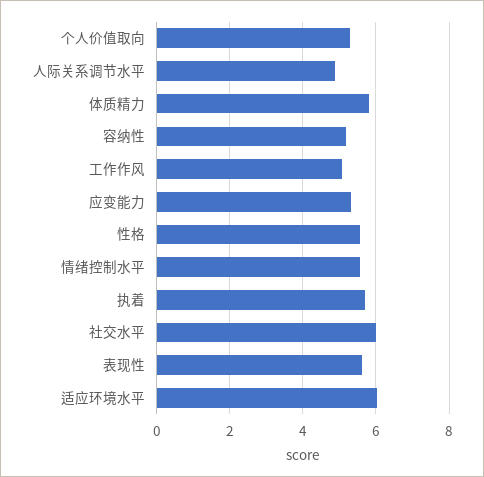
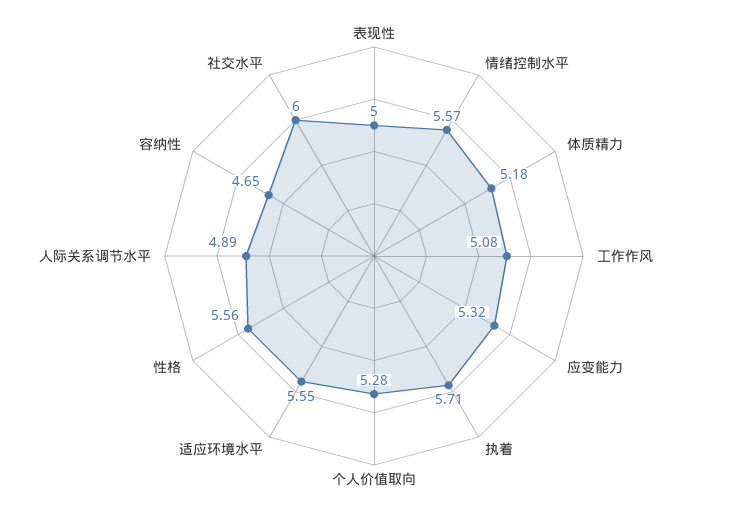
体质精力: 5.8 -> 5.18
容纳性: 5.2 -> 4.65
表现性: 5.6 -> 5
适应环境水平: 6 -> 5.55

